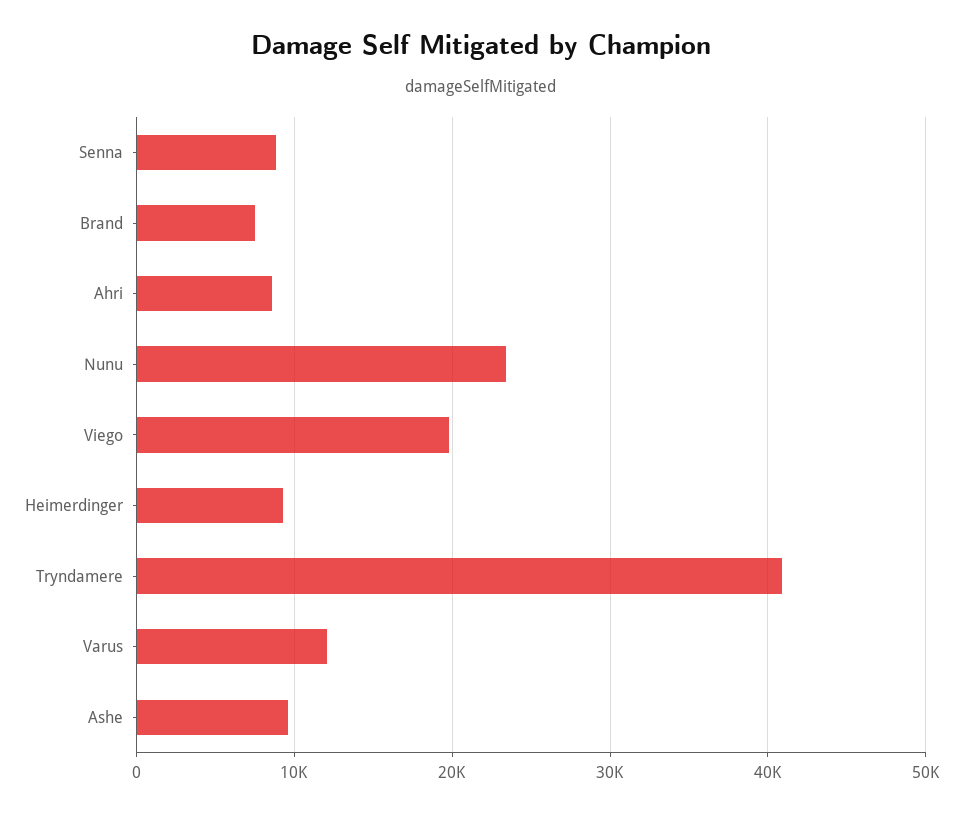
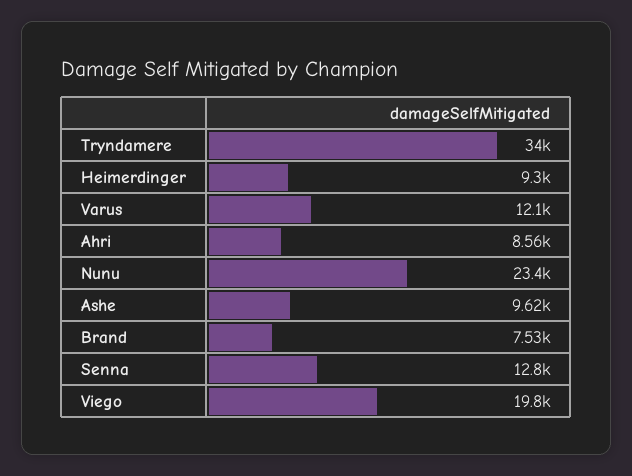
Senna: 9000 -> 12800
Tryndamere: 41000 -> 34000

